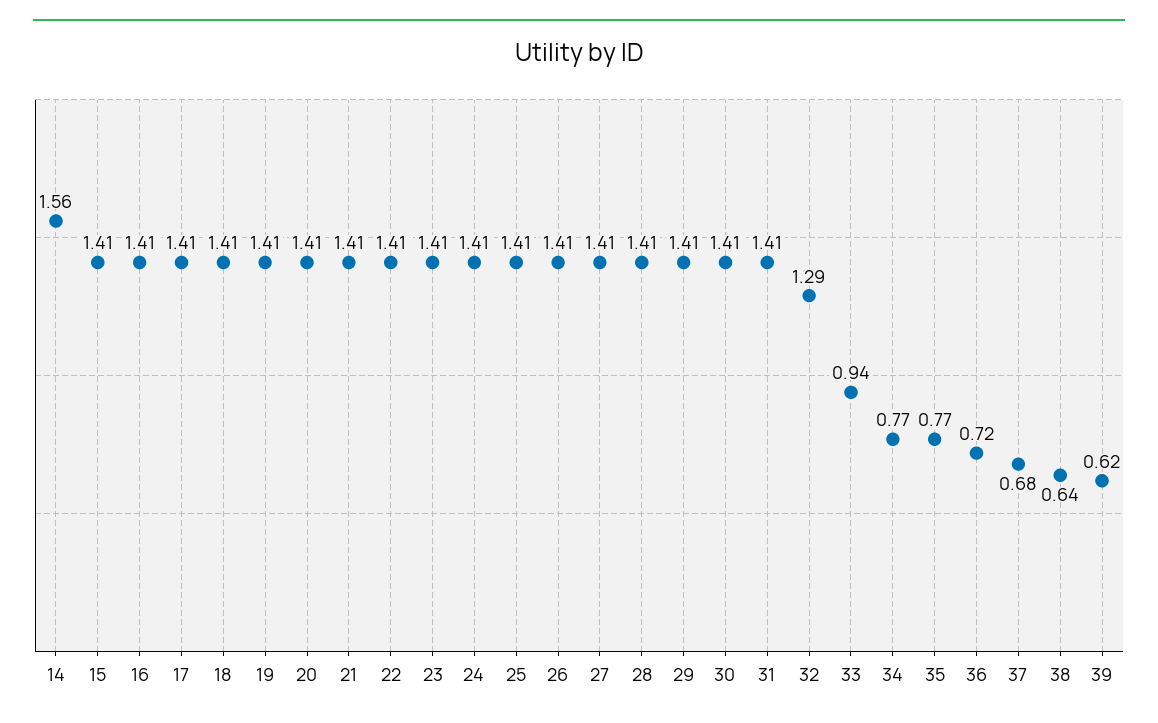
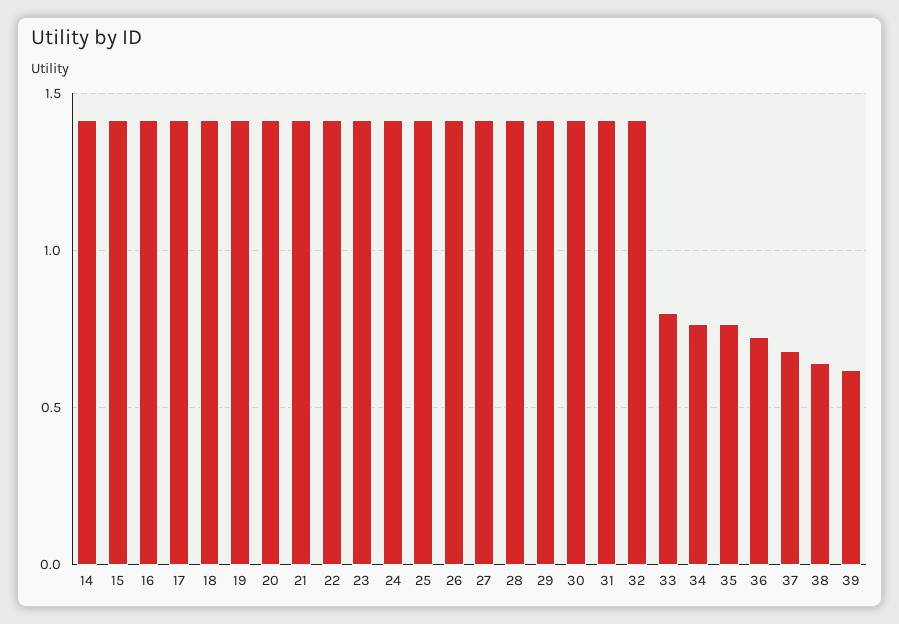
14: 1.56 -> 1.4
32: 1.29 -> 1.4
33: 0.94 -> 0.8

